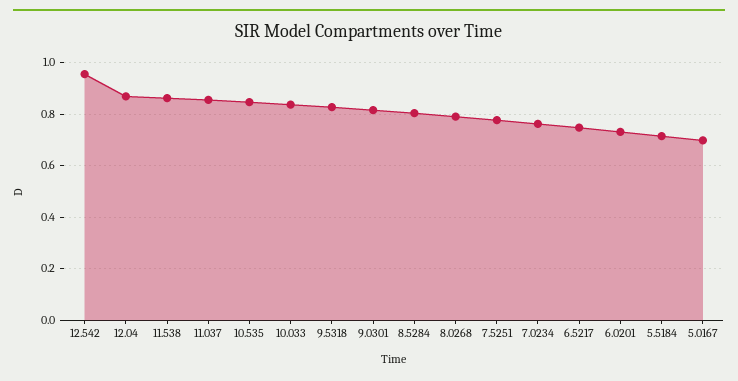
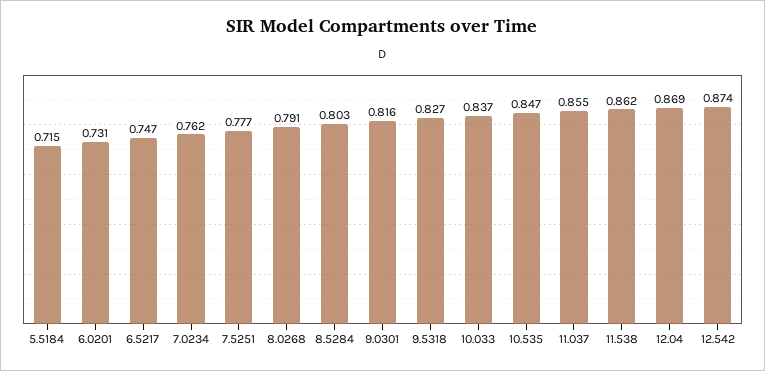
12.542: 0.95 -> 0.874
5.0167: 0.7 -> none

